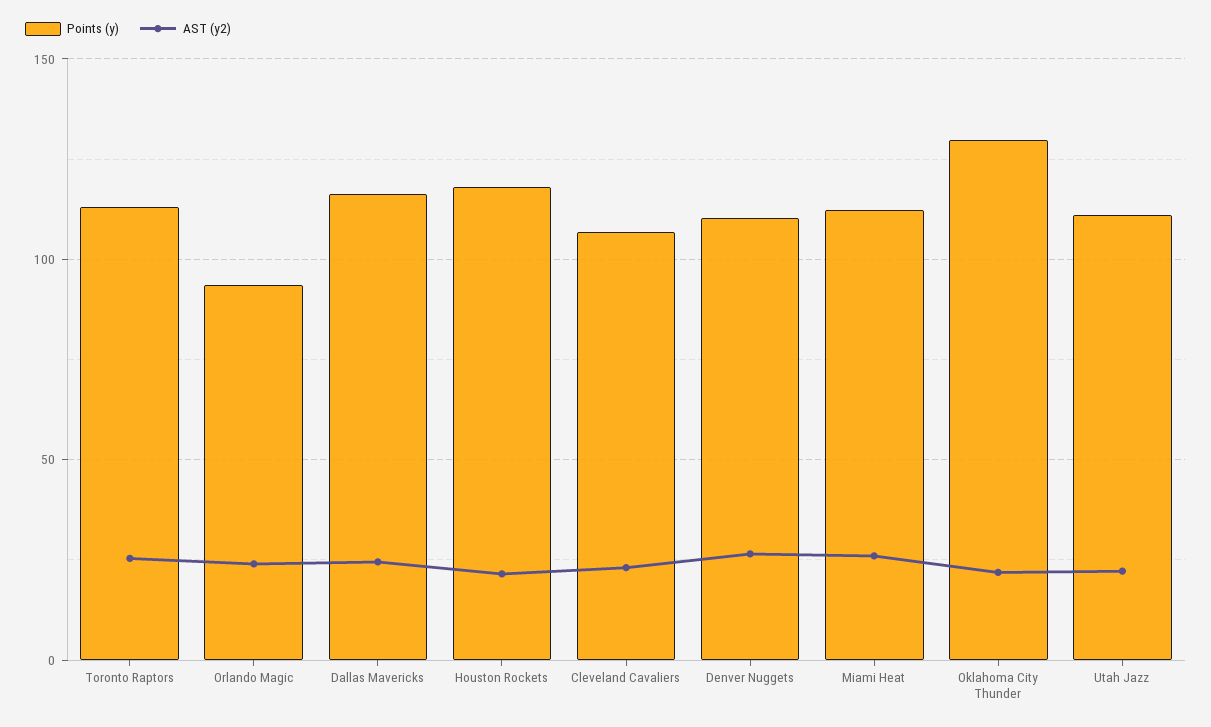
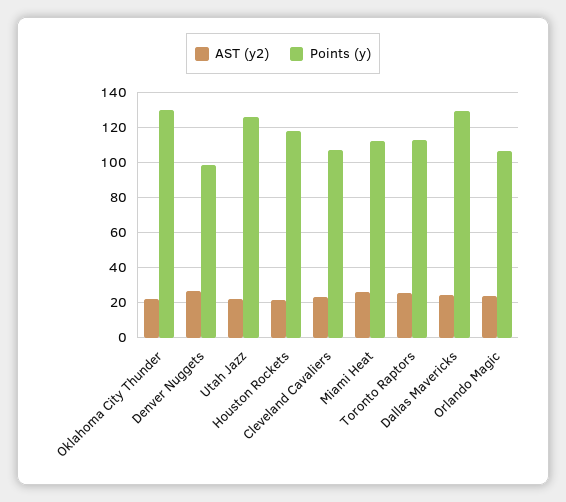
Points (y), Orlando Magic: 95 -> 105
Points (y), Dallas Mavericks: 115 -> 130
Points (y), Denver Nuggets: 110 -> 100
Points (y), Utah Jazz: 110 -> 125

